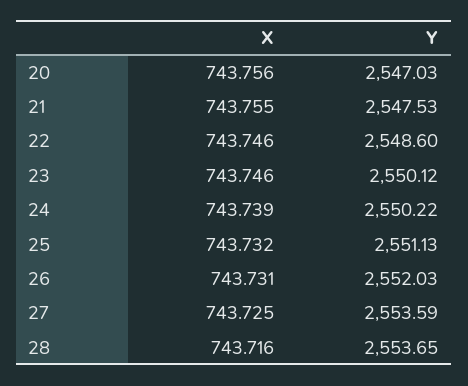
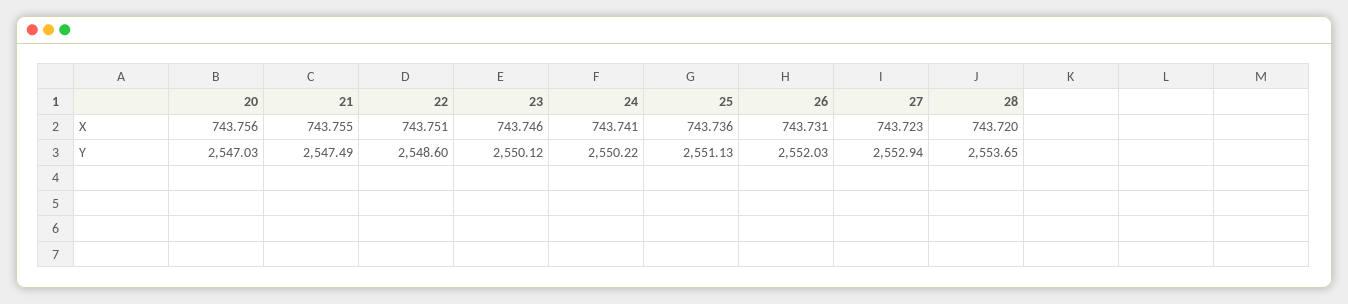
Y, 21: 2547.53 -> 2547.49
X, 22: 743.746 -> 743.751
X, 24: 743.739 -> 743.741
X, 25: 743.732 -> 743.736
X, 27: 743.725 -> 743.723
Y, 27: 2553.59 -> 2552.94
X, 28: 743.716 -> 743.72

